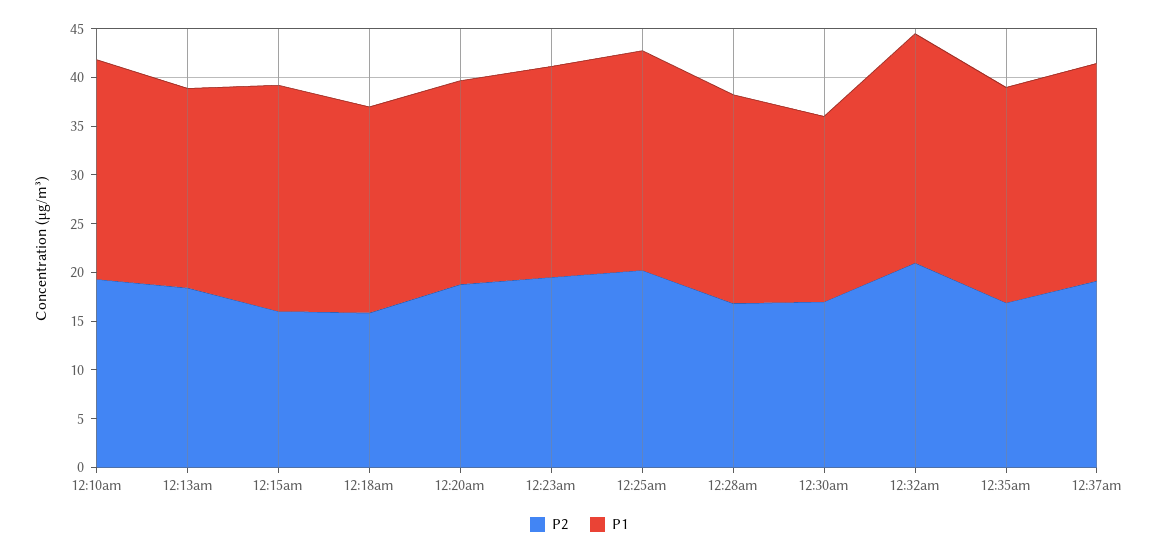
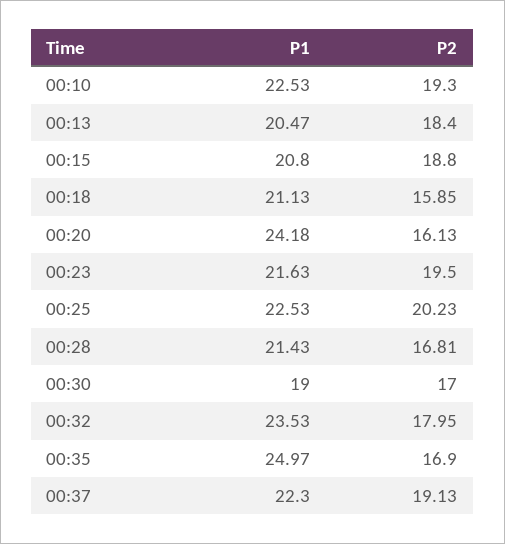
P2, 12:15am: 16 -> 18.8
P1, 12:15am: 23 -> 20.8
P2, 12:20am: 19 -> 16.13
P1, 12:20am: 21 -> 24.18
P2, 12:32am: 21 -> 17.95
P1, 12:35am: 22 -> 24.97

